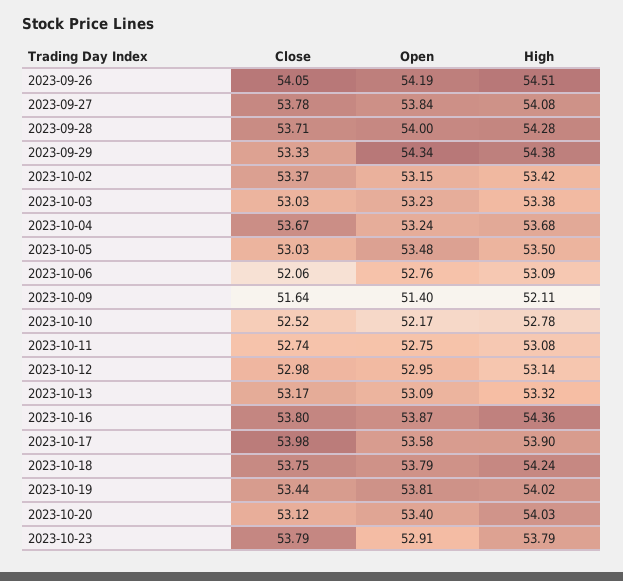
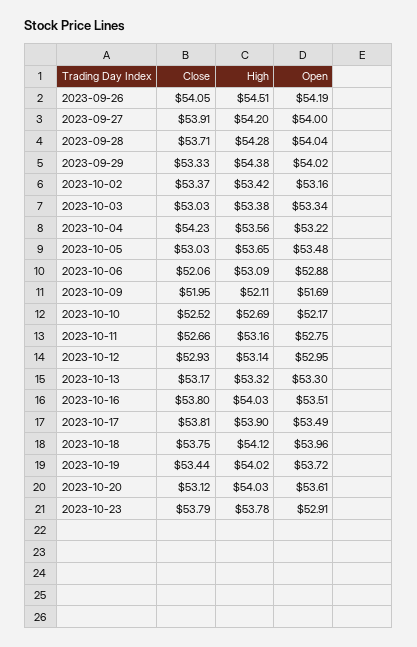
Close, 2023-09-27: 53.78 -> 53.91
Open, 2023-09-27: 53.84 -> 54
High, 2023-09-27: 54.08 -> 54.2
Open, 2023-09-28: 54 -> 54.04
Open, 2023-09-29: 54.34 -> 54.02
Open, 2023-10-02: 53.15 -> 53.16
Open, 2023-10-03: 53.23 -> 53.34
Close, 2023-10-04: 53.67 -> 54.23
Open, 2023-10-04: 53.24 -> 53.22
High, 2023-10-04: 53.68 -> 53.56
High, 2023-10-05: 53.5 -> 53.65
Open, 2023-10-06: 52.76 -> 52.88
Close, 2023-10-09: 51.64 -> 51.95
Open, 2023-10-09: 51.4 -> 51.69
High, 2023-10-10: 52.78 -> 52.69
Close, 2023-10-11: 52.74 -> 52.66
High, 2023-10-11: 53.08 -> 53.16
Close, 2023-10-12: 52.98 -> 52.93
Open, 2023-10-13: 53.09 -> 53.3
Open, 2023-10-16: 53.87 -> 53.51
High, 2023-10-16: 54.36 -> 54.03
Close, 2023-10-17: 53.98 -> 53.81
Open, 2023-10-17: 53.58 -> 53.49
Open, 2023-10-18: 53.79 -> 53.96
High, 2023-10-18: 54.24 -> 54.12
Open, 2023-10-19: 53.81 -> 53.72
Open, 2023-10-20: 53.4 -> 53.61
High, 2023-10-23: 53.79 -> 53.78

